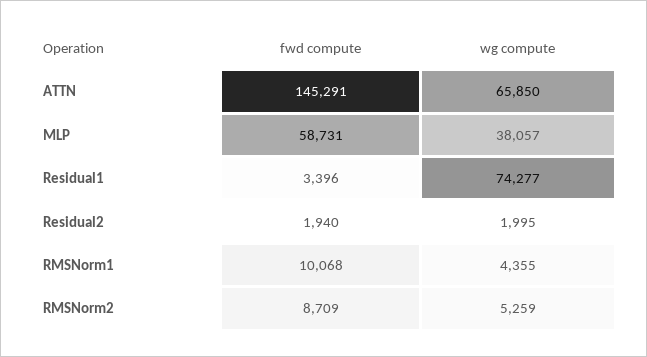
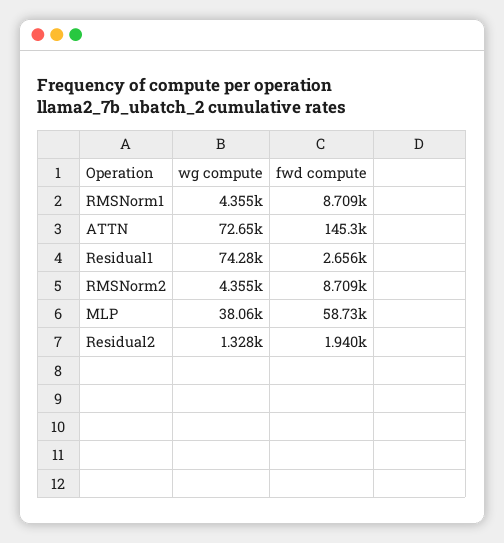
wg compute, ATTN: 65850 -> 72650
fwd compute, Residual1: 3396 -> 2656
wg compute, Residual2: 1995 -> 1328
fwd compute, RMSNorm1: 10068 -> 8709
wg compute, RMSNorm2: 5259 -> 4355

